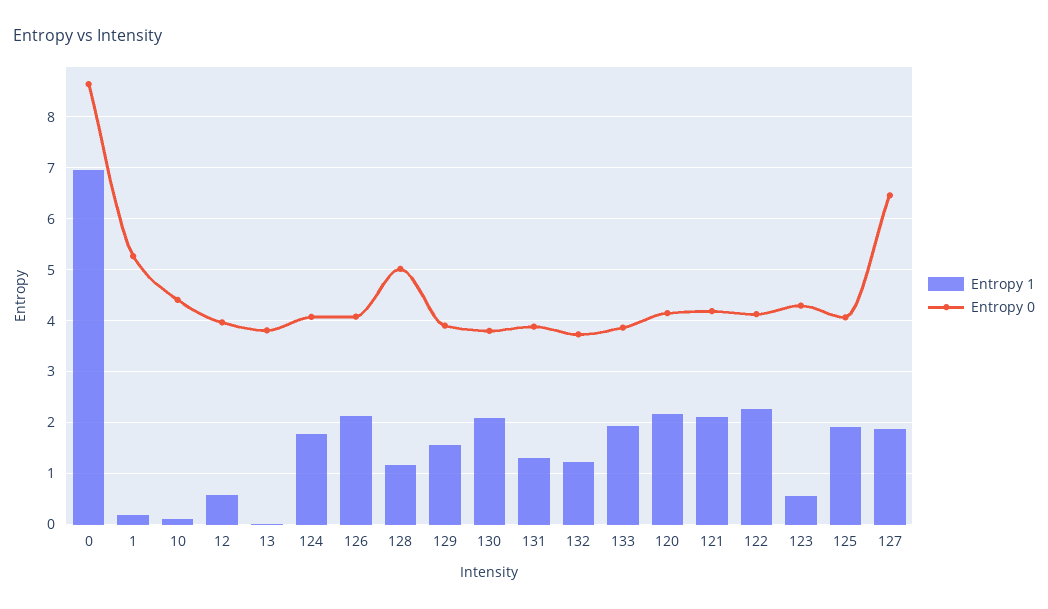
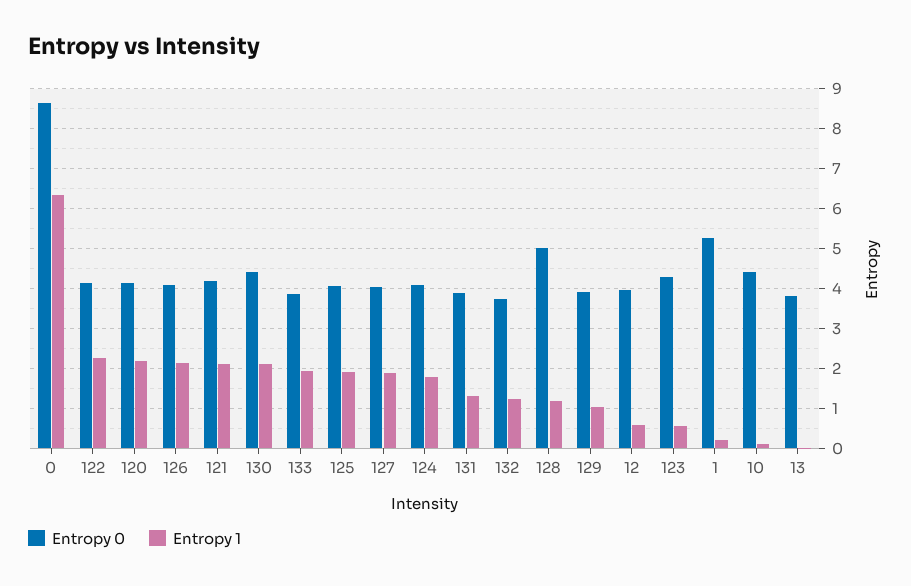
Entropy 1, 0: 7 -> 6.4
Entropy 1, 129: 1.6 -> 1
Entropy 0, 130: 3.8 -> 4.4
Entropy 0, 127: 6.4 -> 4

